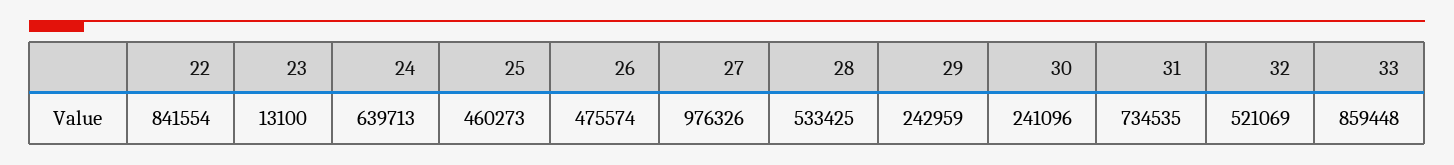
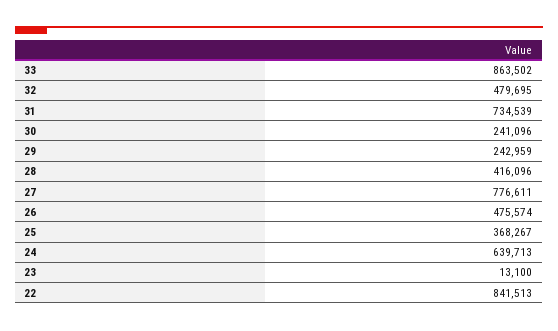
22: 841554 -> 841513
25: 460273 -> 368267
27: 976326 -> 776611
28: 533425 -> 416096
31: 734535 -> 734539
32: 521069 -> 479695
33: 859448 -> 863502

